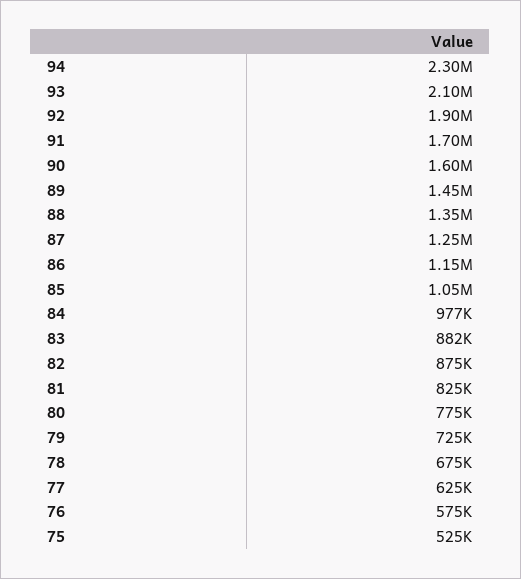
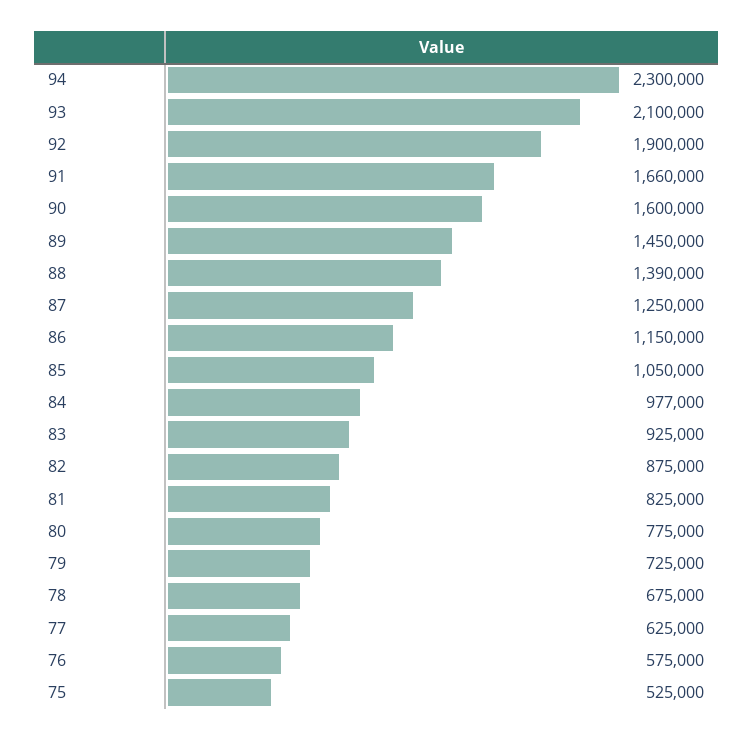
91: 1700000 -> 1660000
88: 1350000 -> 1390000
83: 882000 -> 925000

